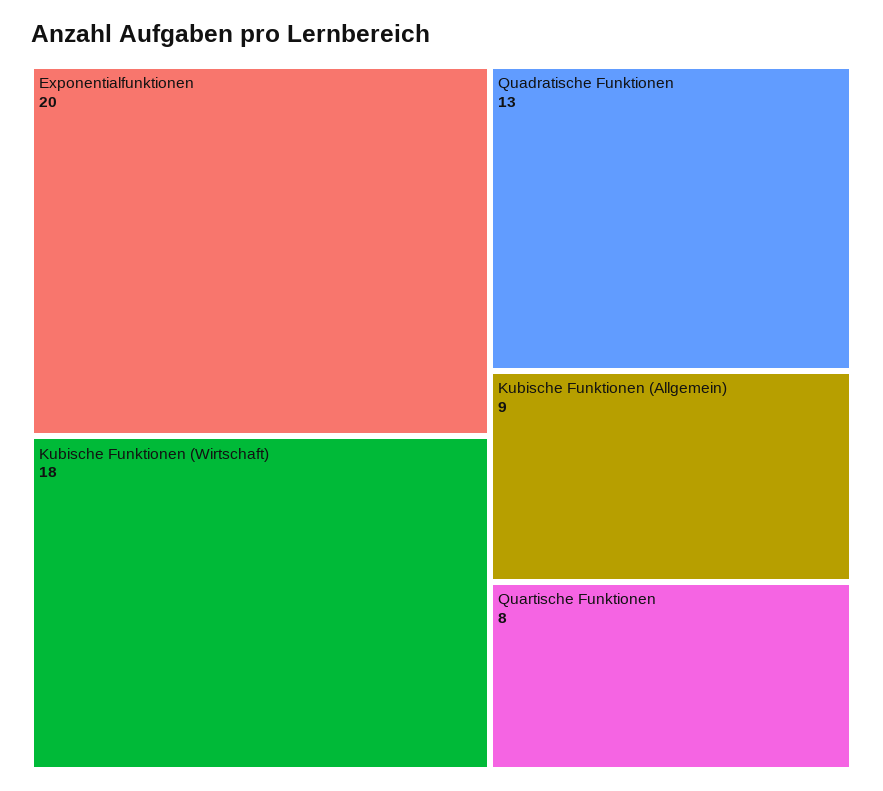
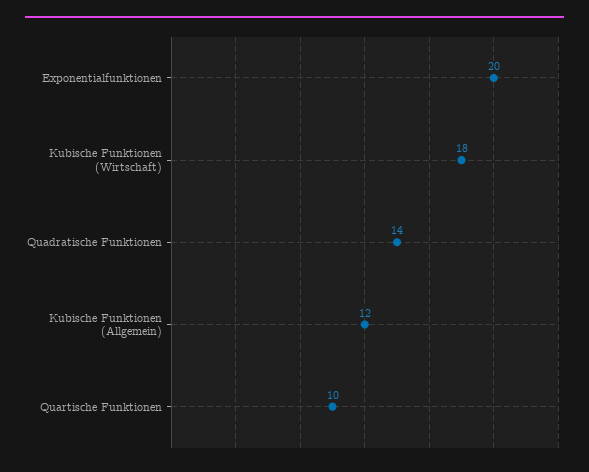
Quadratische Funktionen: 13 -> 14
Kubische Funktionen (Allgemein): 9 -> 12
Quartische Funktionen: 8 -> 10

